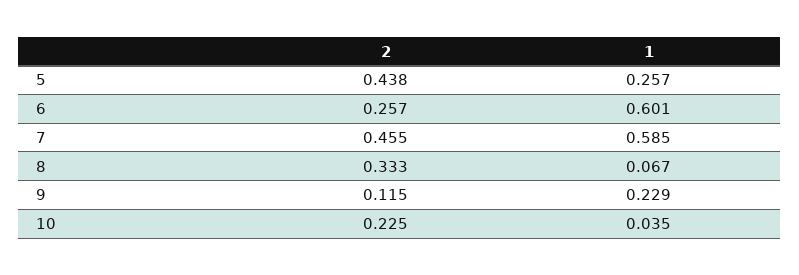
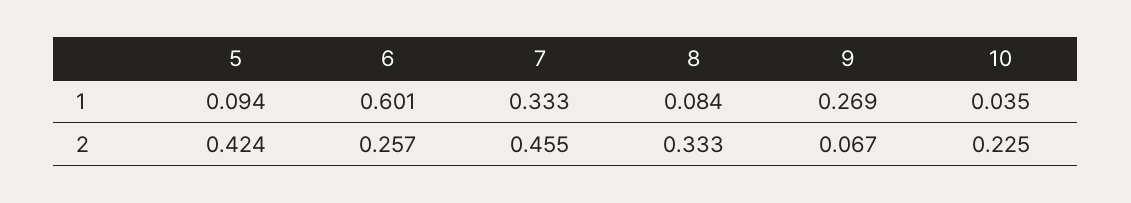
2, 5: 0.438 -> 0.424
1, 5: 0.257 -> 0.094
1, 7: 0.585 -> 0.333
1, 8: 0.067 -> 0.084
2, 9: 0.115 -> 0.067
1, 9: 0.229 -> 0.269

